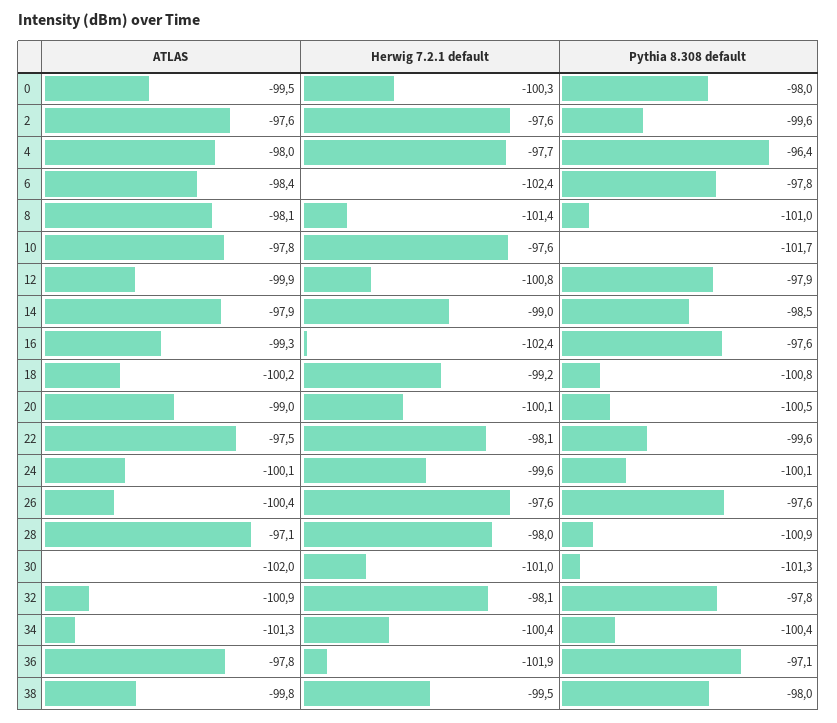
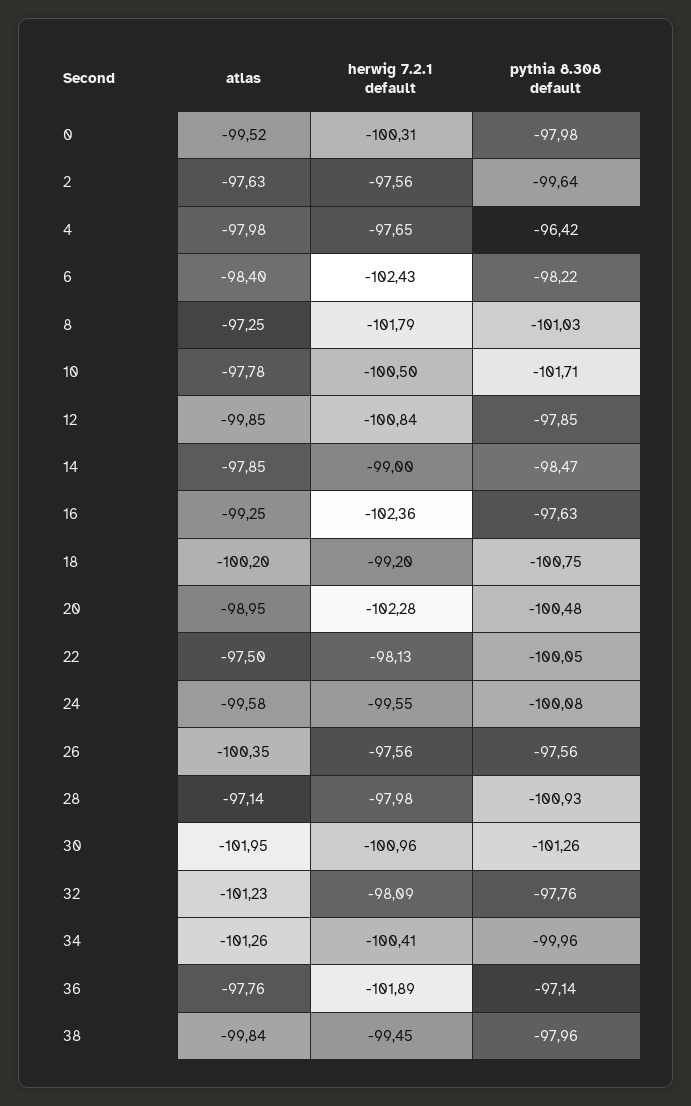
Pythia 8.308 default, 6: -97.8 -> -98.22
ATLAS, 8: -98.1 -> -97.25
Herwig 7.2.1 default, 8: -101.4 -> -101.79
Herwig 7.2.1 default, 10: -97.6 -> -100.5
Herwig 7.2.1 default, 20: -100.1 -> -102.28
Pythia 8.308 default, 22: -99.6 -> -100.05
ATLAS, 24: -100.1 -> -99.58
ATLAS, 32: -100.9 -> -101.23
Pythia 8.308 default, 34: -100.4 -> -99.96

